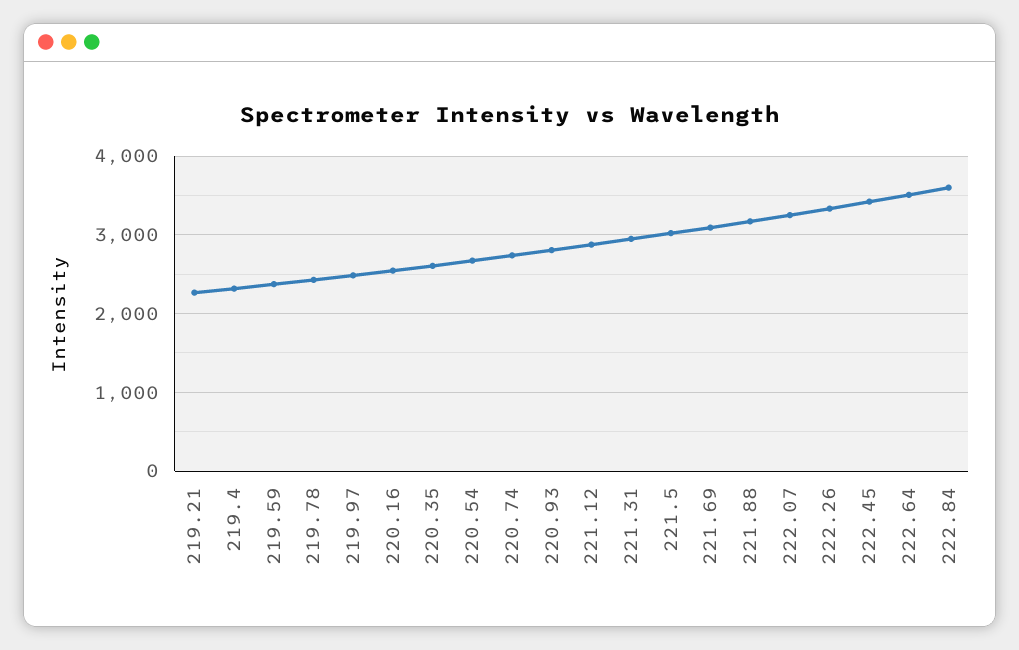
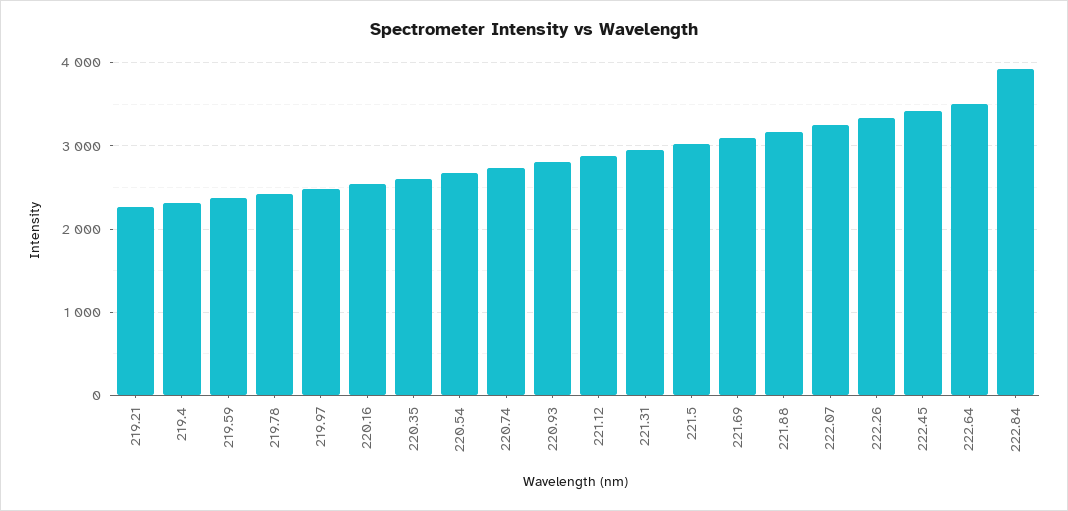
222.84: 3600 -> 3900

